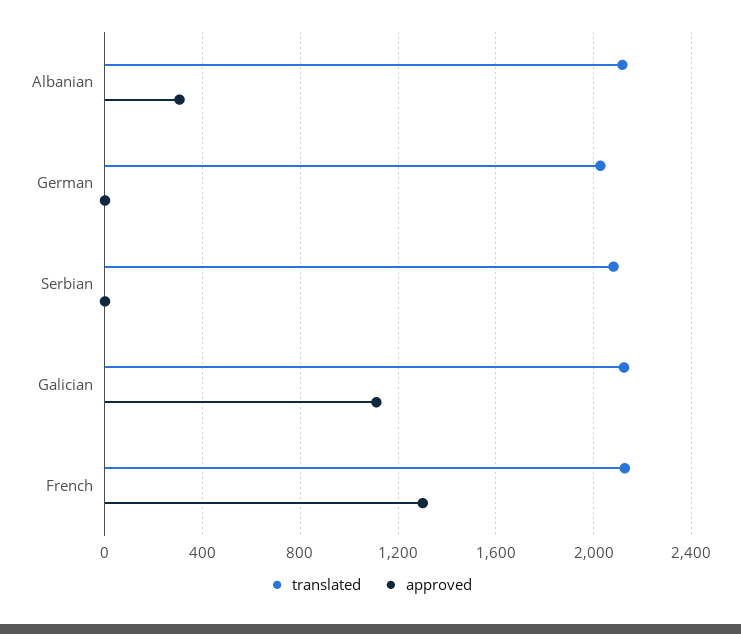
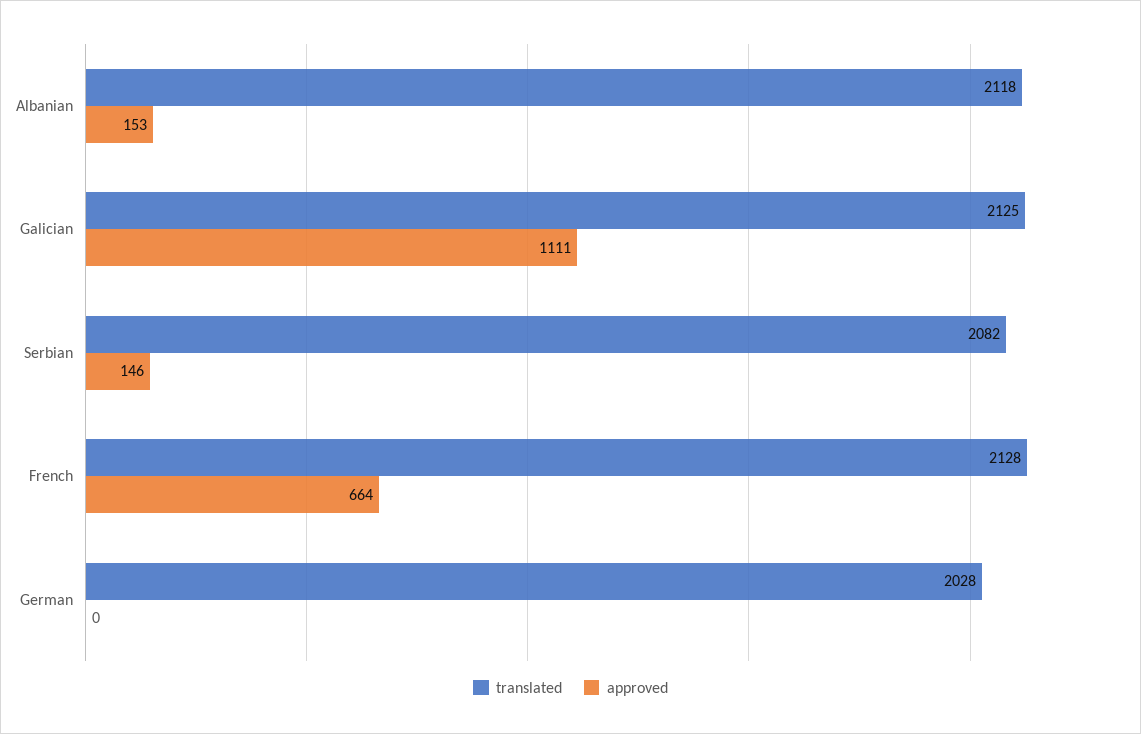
approved, Albanian: 300 -> 153
approved, Serbian: 0 -> 146
approved, French: 1300 -> 664

